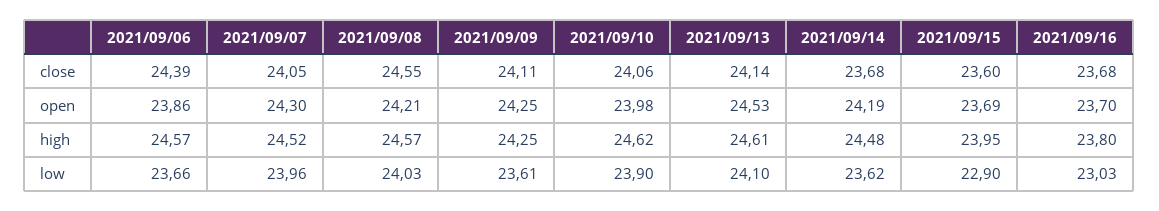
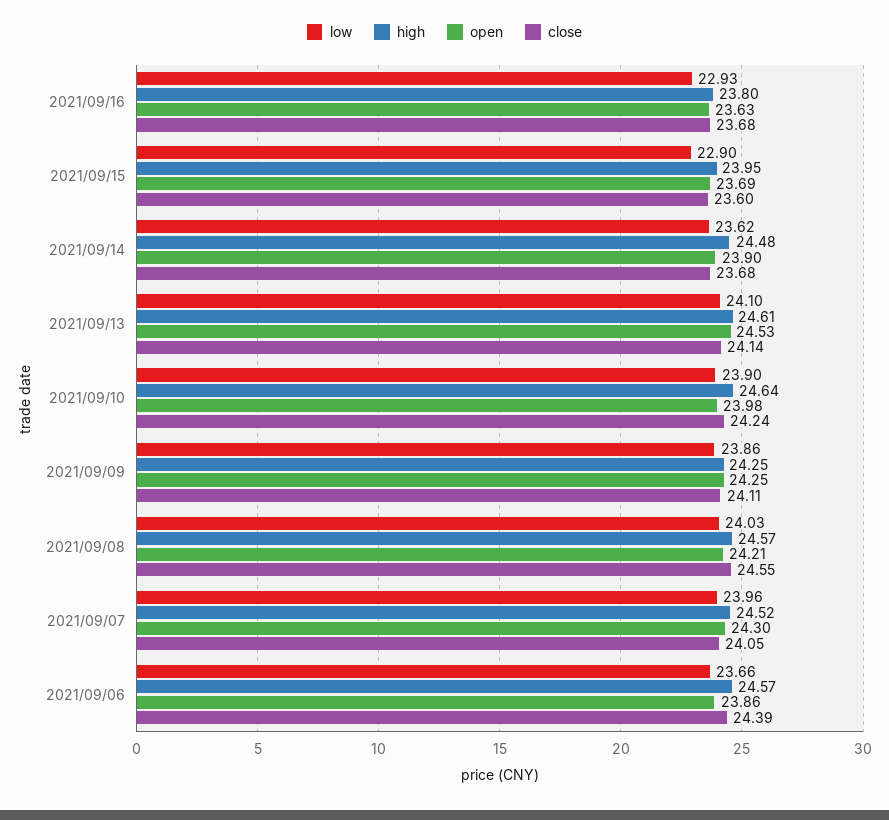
close, 2021/09/10: 24.06 -> 24.24
open, 2021/09/14: 24.19 -> 23.9
open, 2021/09/16: 23.7 -> 23.63
high, 2021/09/10: 24.62 -> 24.64
low, 2021/09/09: 23.61 -> 23.86
low, 2021/09/16: 23.03 -> 22.93

